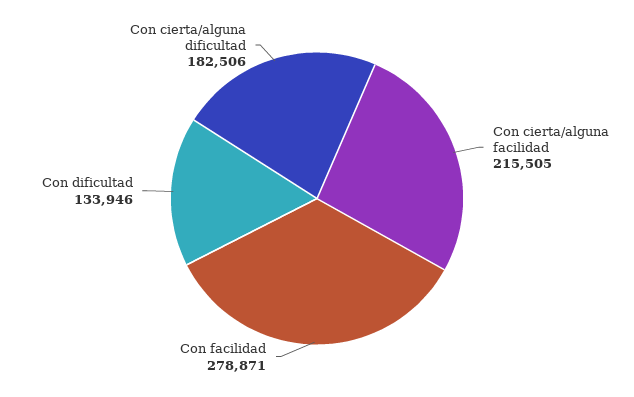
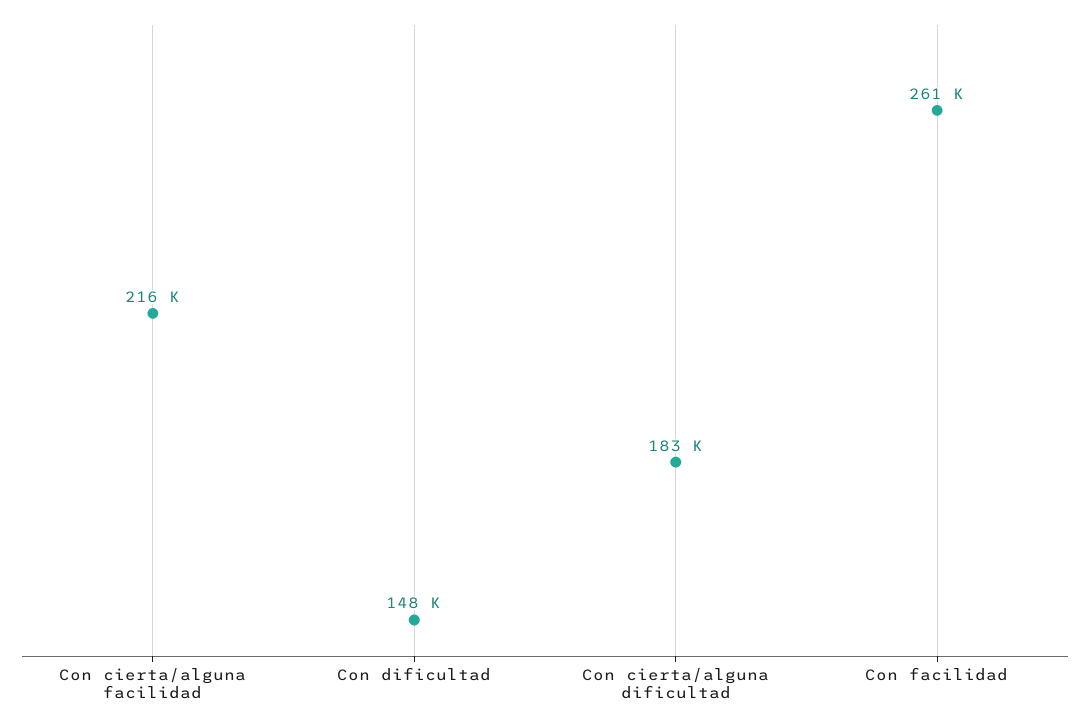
Con facilidad: 278871 -> 261000
Con dificultad: 133946 -> 148000

